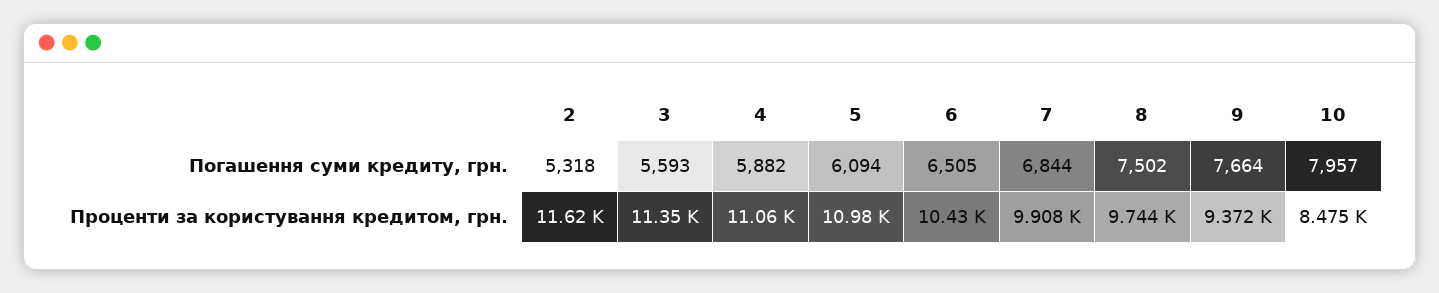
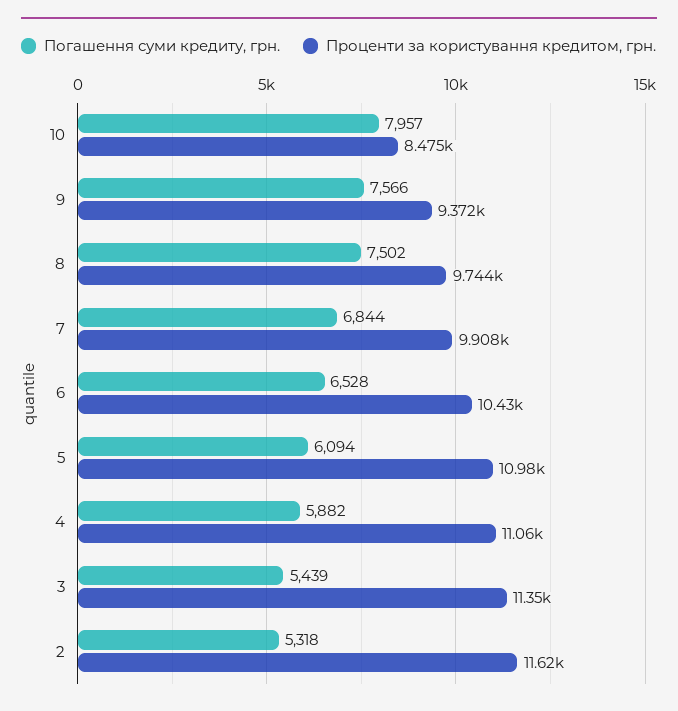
Погашення суми кредиту, грн., 3: 5593 -> 5439
Погашення суми кредиту, грн., 6: 6505 -> 6528
Погашення суми кредиту, грн., 9: 7664 -> 7566

